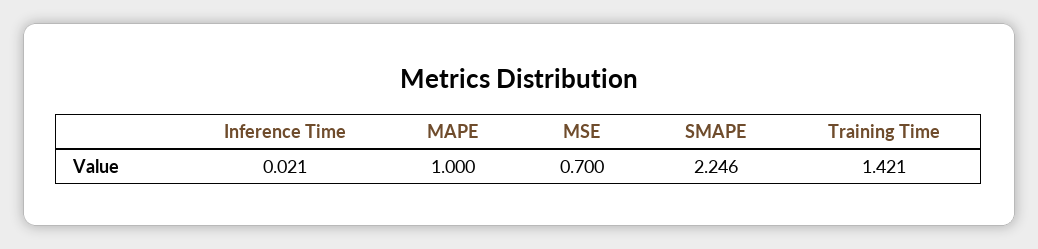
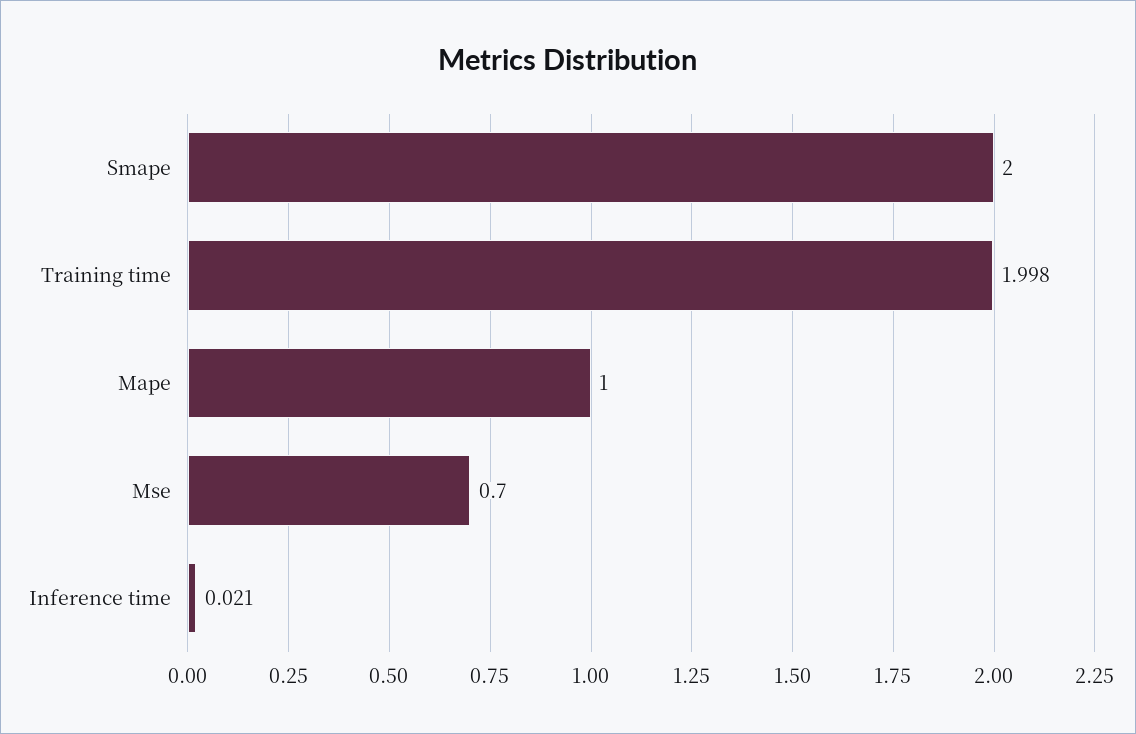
SMAPE: 2.246 -> 2
Training Time: 1.421 -> 1.998

